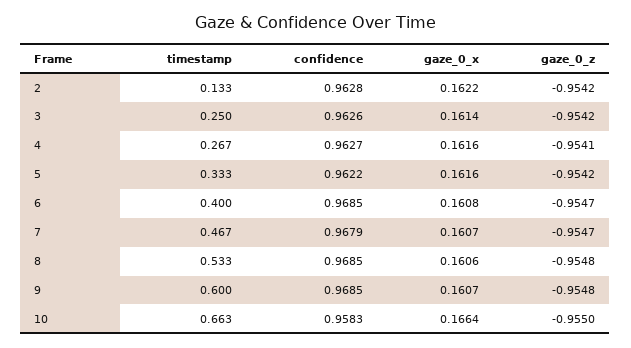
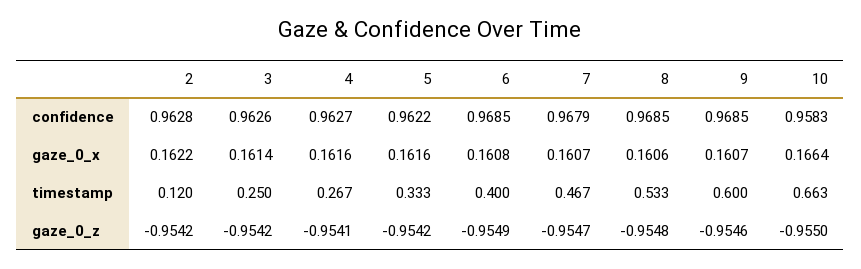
timestamp, 2: 0.133 -> 0.12
gaze_0_z, 6: -0.9547 -> -0.9549
gaze_0_z, 9: -0.9548 -> -0.9546

